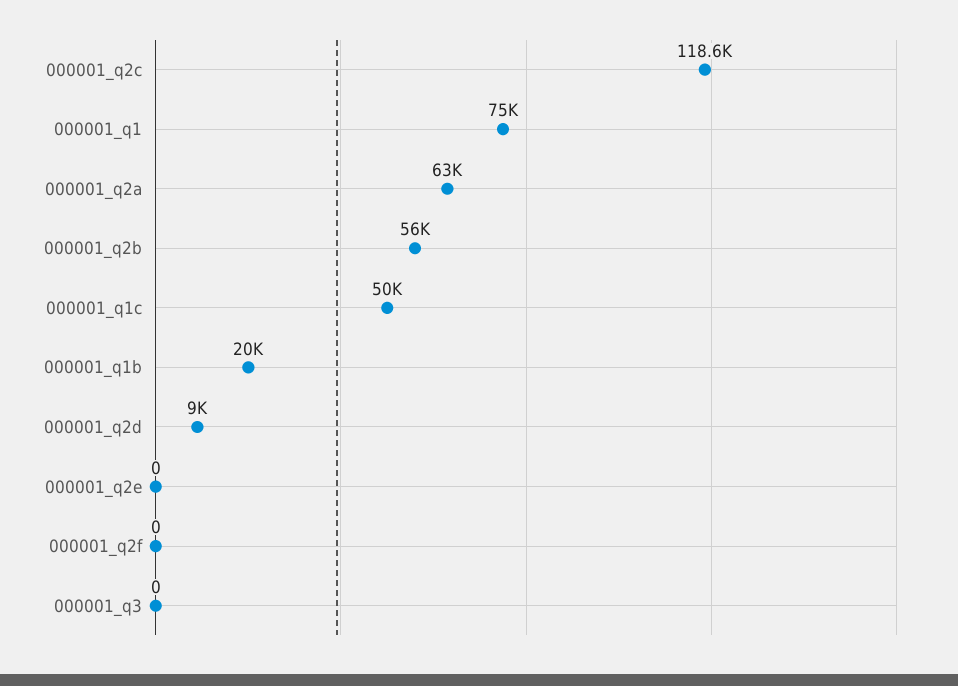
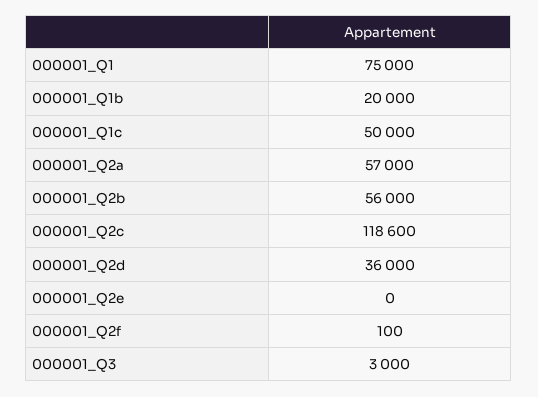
000001_q2a: 63000 -> 57000
000001_q2d: 9000 -> 36000
000001_q2f: 0 -> 100
000001_q3: 0 -> 3000

